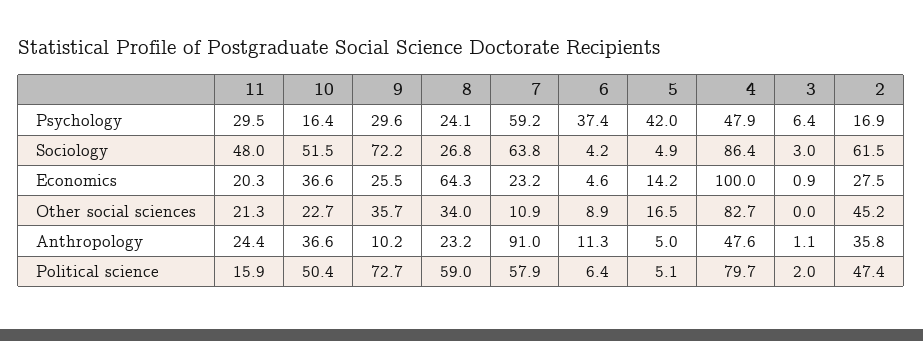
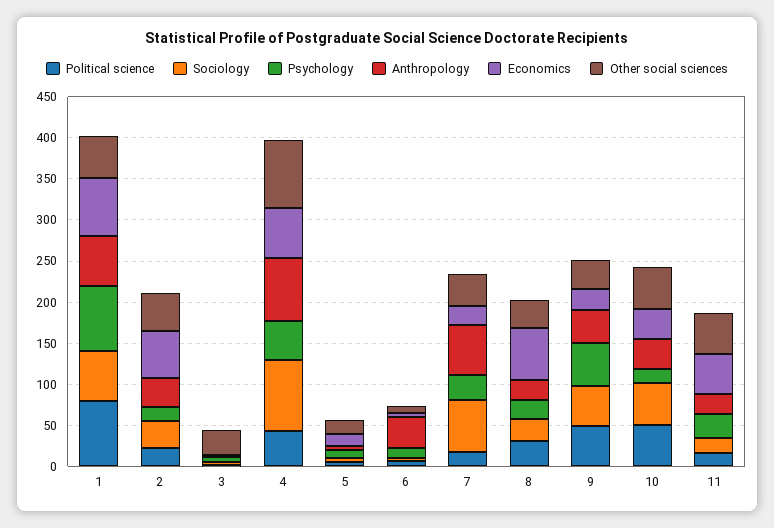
Psychology, 9: 29.6 -> 50
Psychology, 7: 59.2 -> 30
Psychology, 6: 37.4 -> 10
Psychology, 5: 42 -> 10
Sociology, 11: 48 -> 20
Sociology, 9: 72.2 -> 50
Sociology, 2: 61.5 -> 30
Economics, 11: 20.3 -> 50
Economics, 4: 100 -> 60
Economics, 2: 27.5 -> 60
Other social sciences, 11: 21.3 -> 50
Other social sciences, 10: 22.7 -> 50
Other social sciences, 7: 10.9 -> 40
Other social sciences, 3: 0 -> 30
Anthropology, 9: 10.2 -> 40
Anthropology, 7: 91 -> 60
Anthropology, 6: 11.3 -> 40
Anthropology, 4: 47.6 -> 80
Political science, 9: 72.7 -> 50
Political science, 8: 59 -> 30
Political science, 7: 57.9 -> 20
Political science, 4: 79.7 -> 40
Political science, 2: 47.4 -> 20
Political science, 1: none -> 80
Sociology, 1: none -> 60
Psychology, 1: none -> 80
Anthropology, 1: none -> 60
Economics, 1: none -> 70
Other social sciences, 1: none -> 50

